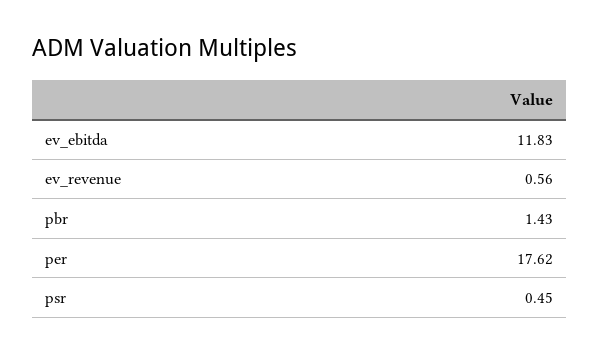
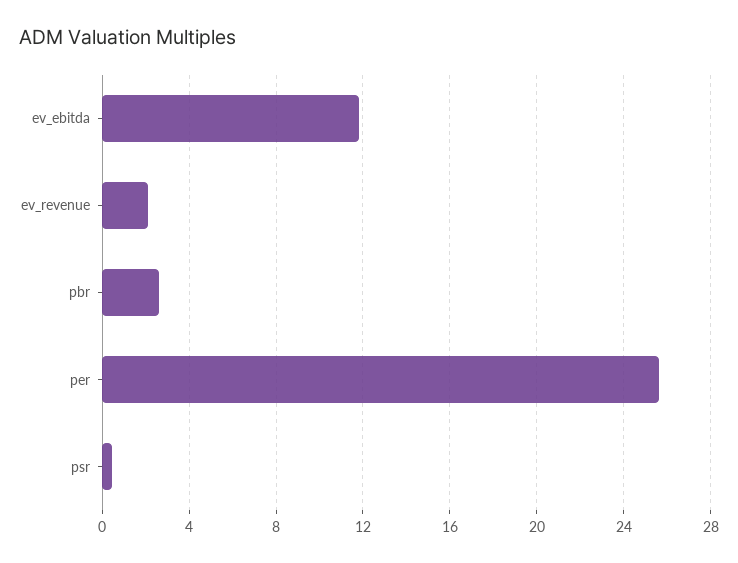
ev_revenue: 0.56 -> 2
pbr: 1.43 -> 2.5
per: 17.62 -> 25.5

